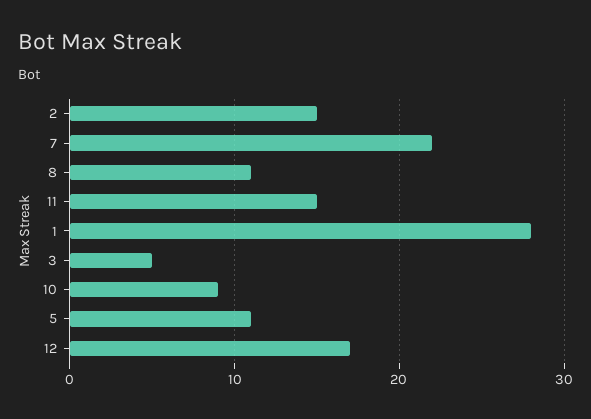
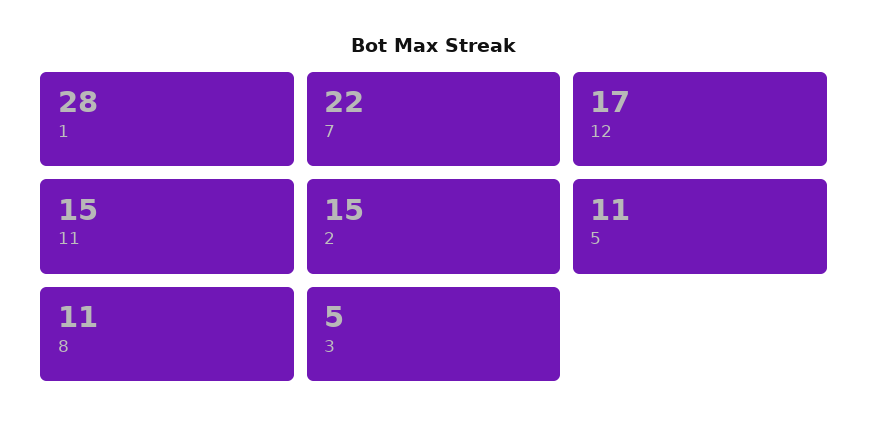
10: 9 -> none

